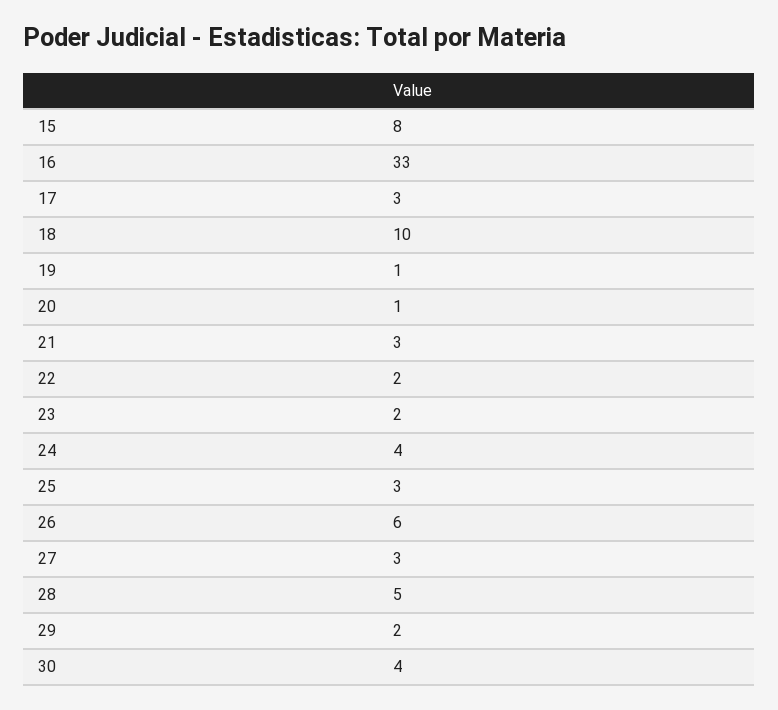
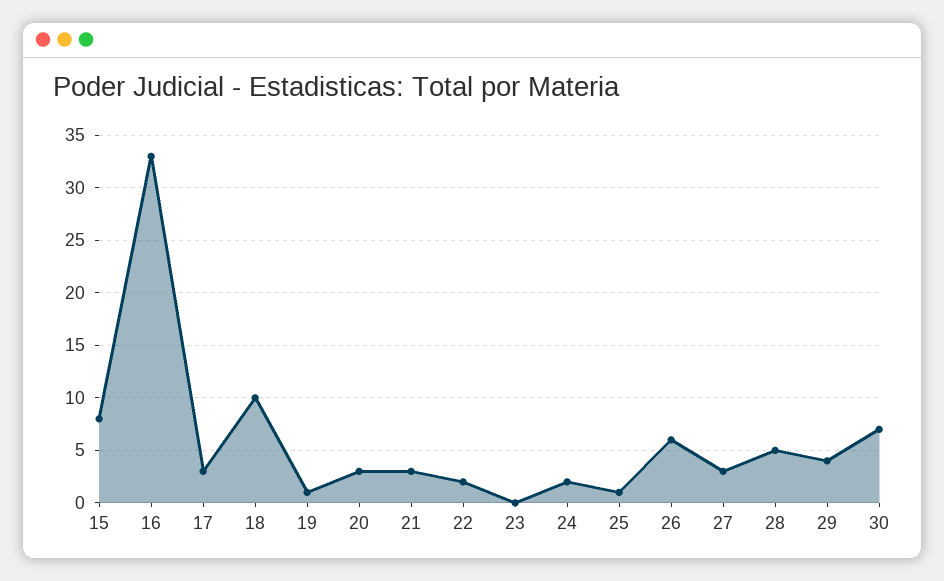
20: 1 -> 3
23: 2 -> 0
24: 4 -> 2
25: 3 -> 1
29: 2 -> 4
30: 4 -> 7

